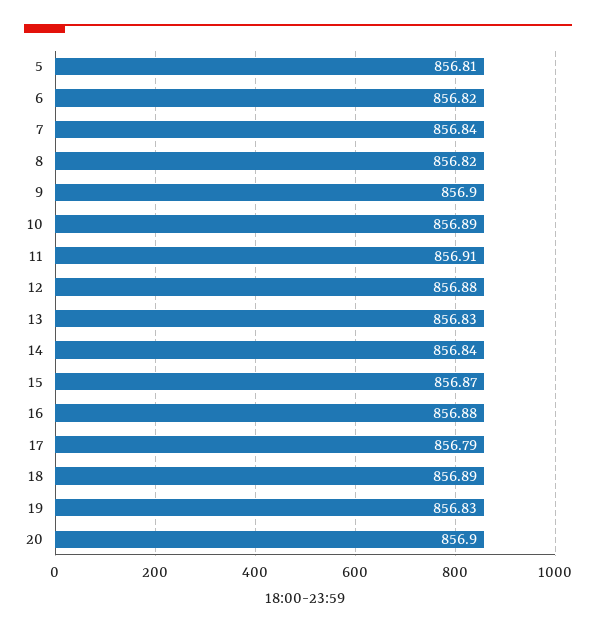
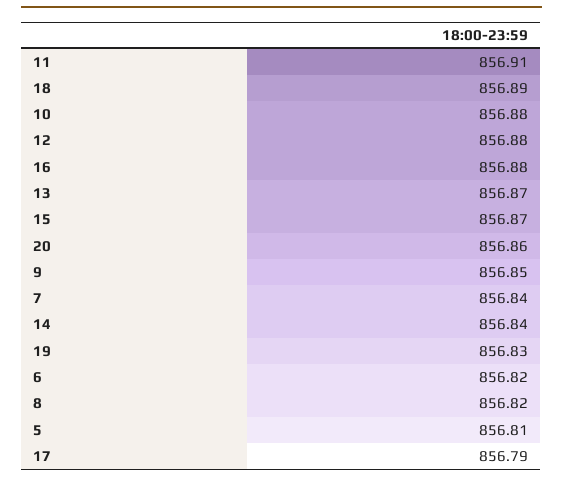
9: 856.9 -> 856.85
10: 856.89 -> 856.88
13: 856.83 -> 856.87
20: 856.9 -> 856.86

